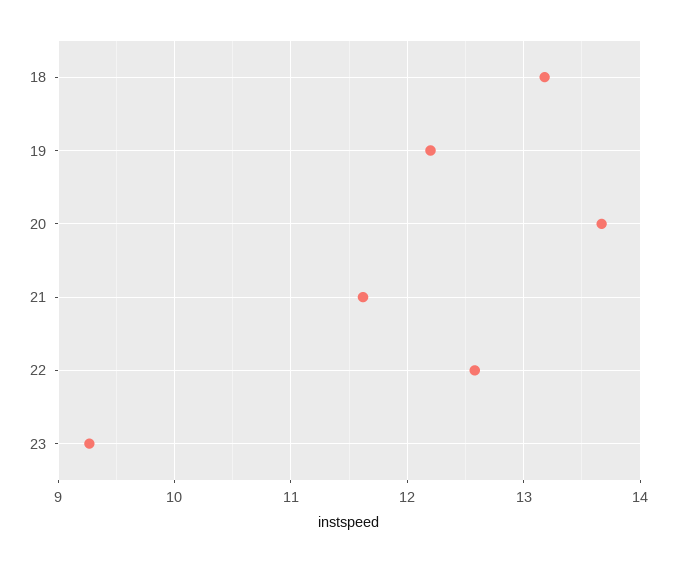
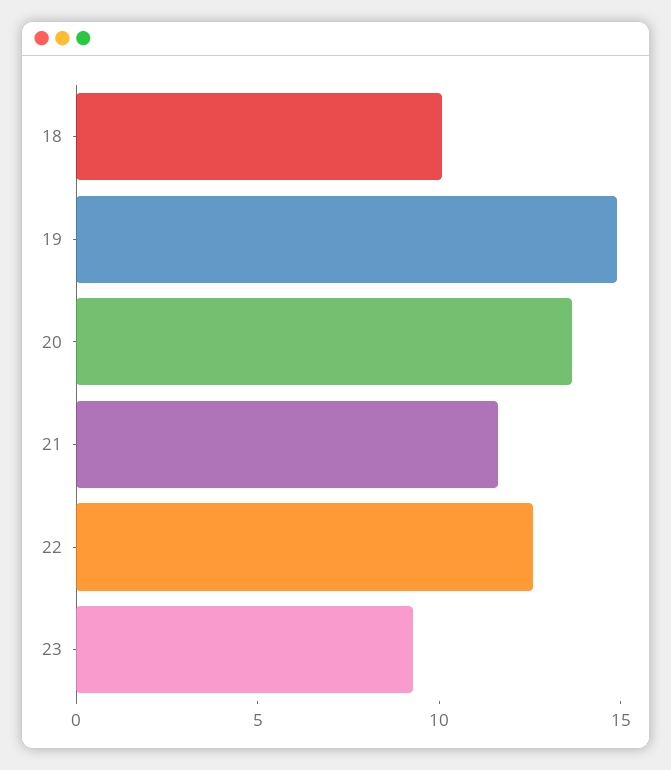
18: 13.2 -> 10
19: 12.2 -> 15

